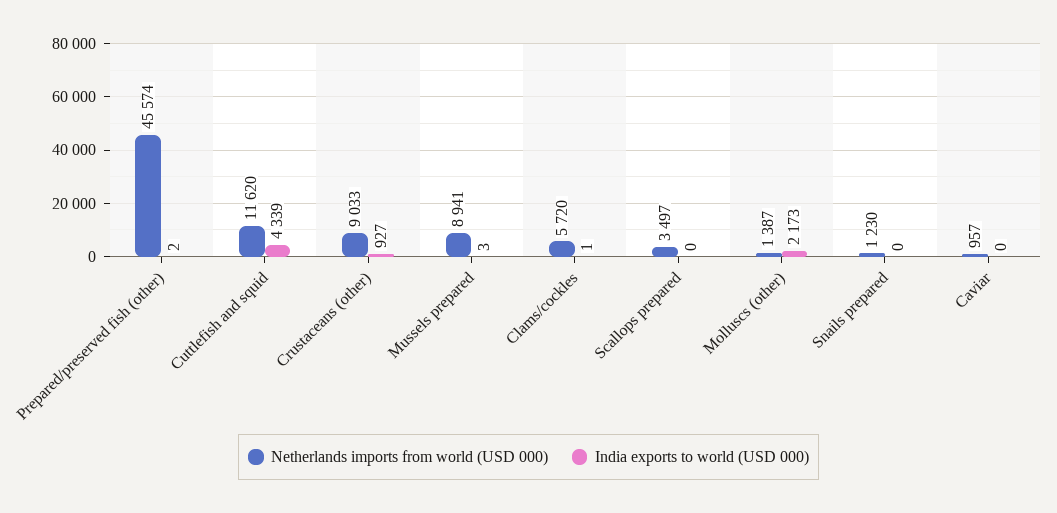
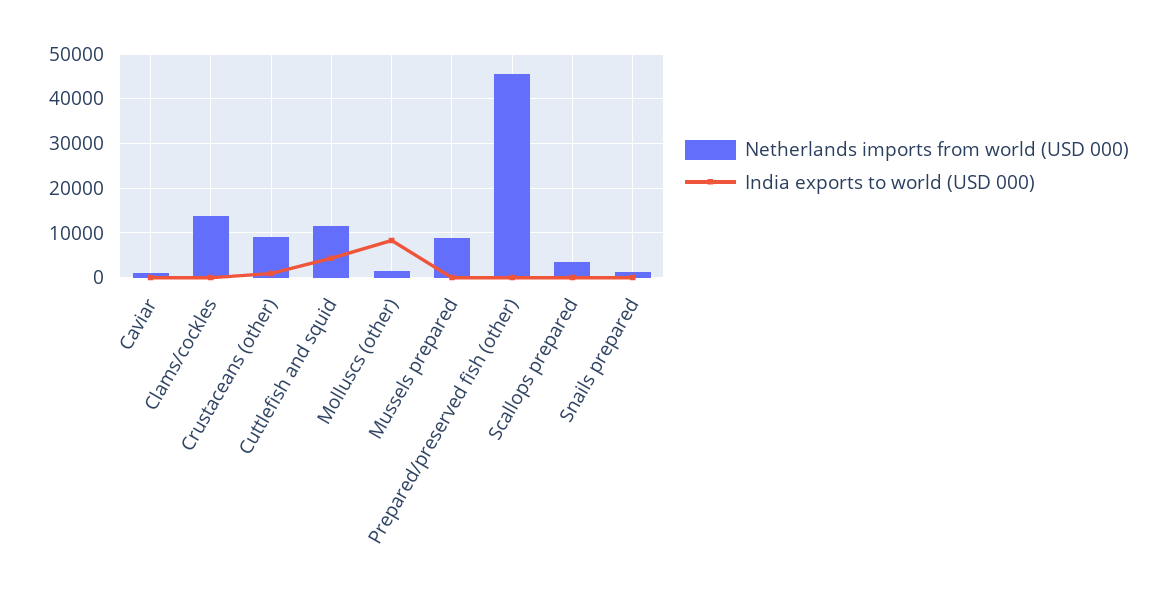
Netherlands imports from world (USD 000), Clams/cockles: 5720 -> 14000
India exports to world (USD 000), Molluscs (other): 2173 -> 8000

